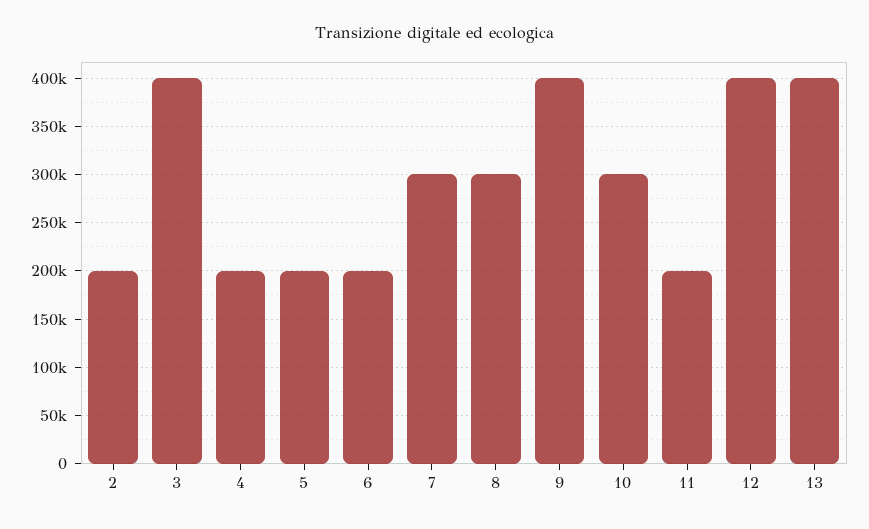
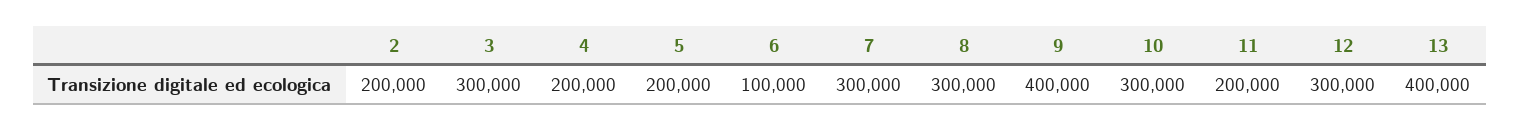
3: 400000 -> 300000
6: 200000 -> 100000
12: 400000 -> 300000

